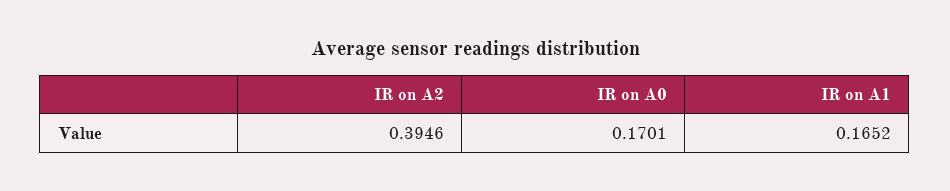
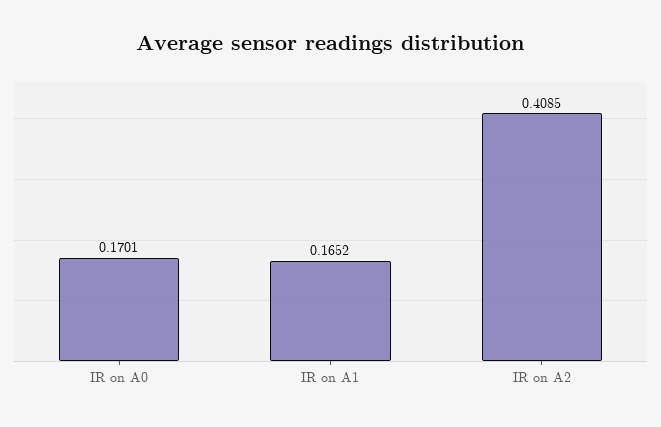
IR on A2: 0.3946 -> 0.4085

